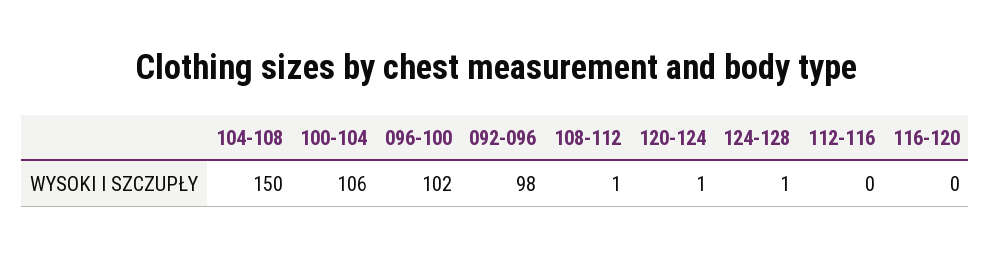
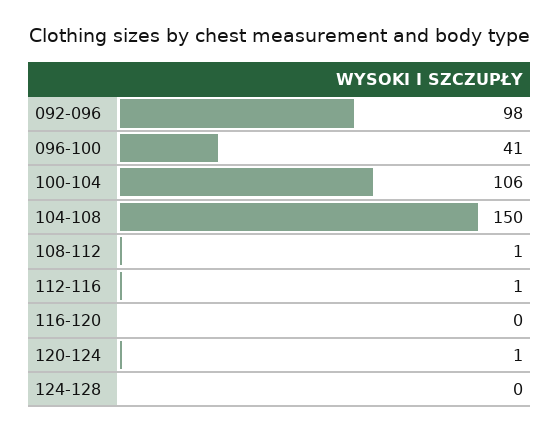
096-100: 102 -> 41
124-128: 1 -> 0
112-116: 0 -> 1

